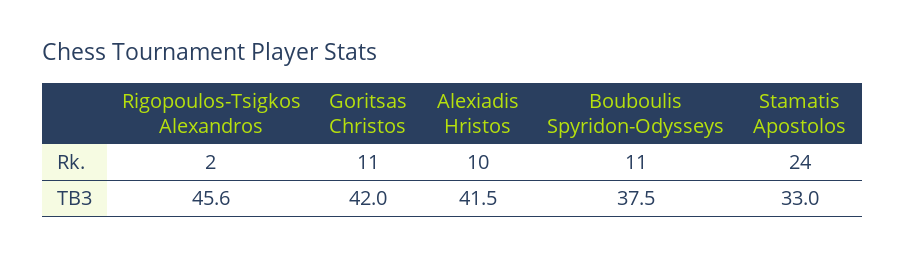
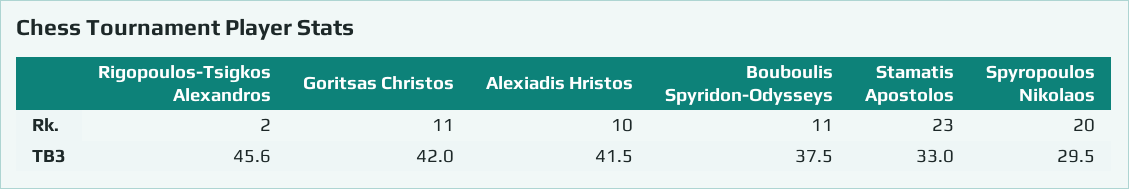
Stamatis Apostolos, Rk.: 24 -> 23
Spyropoulos Nikolaos, Rk.: none -> 20
Spyropoulos Nikolaos, TB3: none -> 29.5

